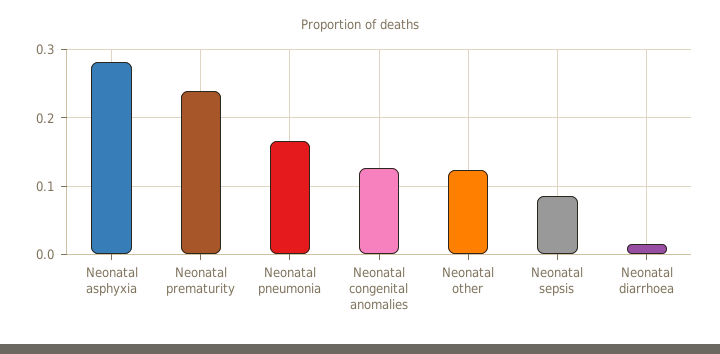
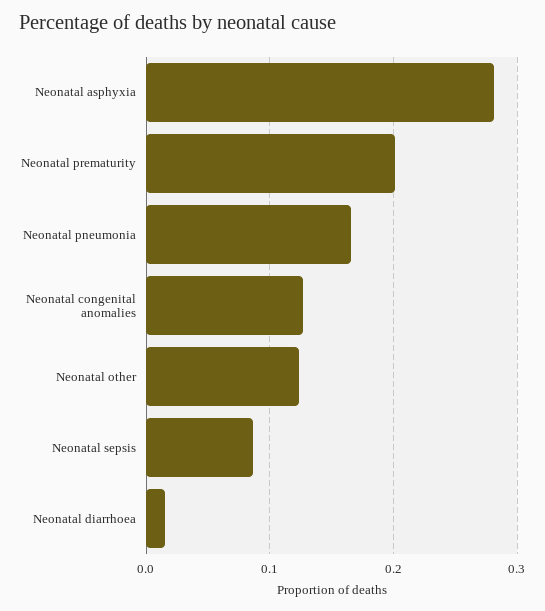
Neonatal prematurity: 0.24 -> 0.2

